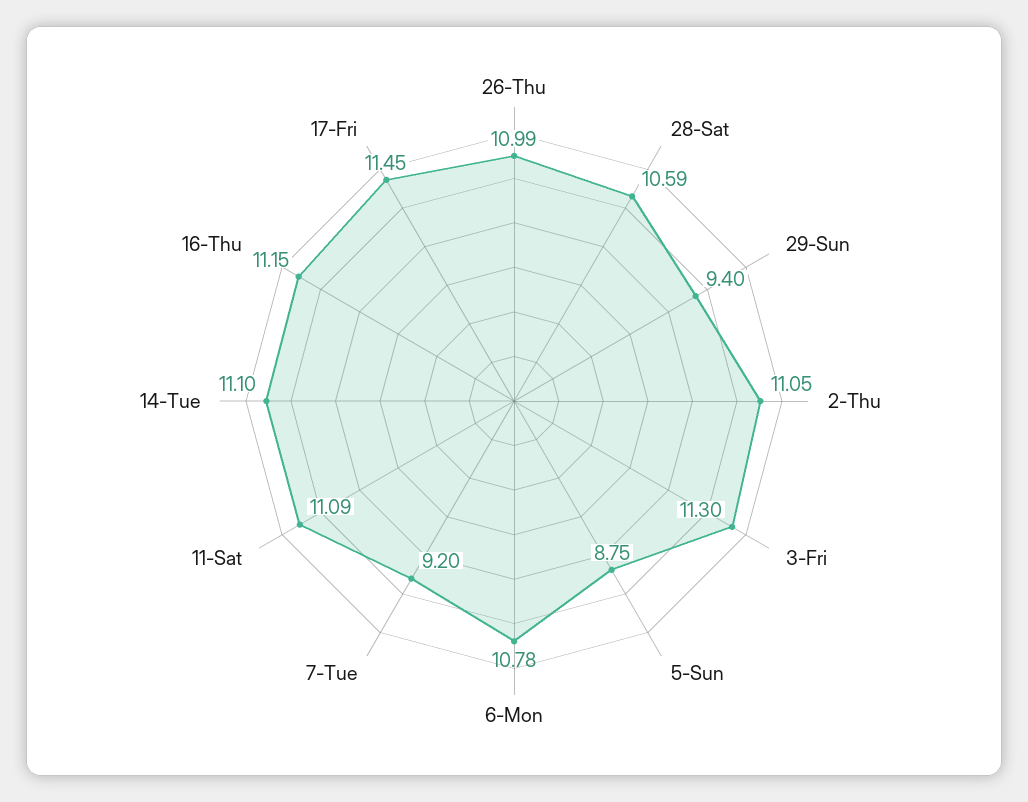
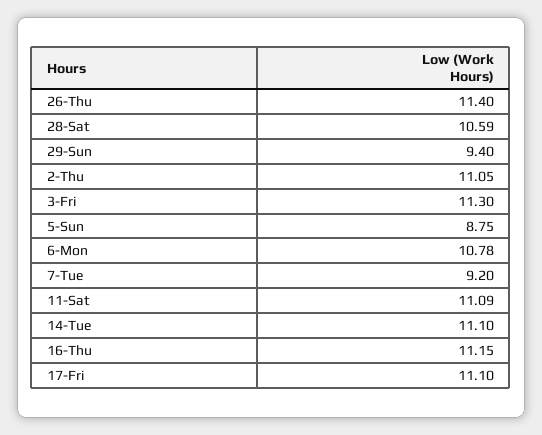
26-Thu: 10.99 -> 11.4
17-Fri: 11.45 -> 11.1

